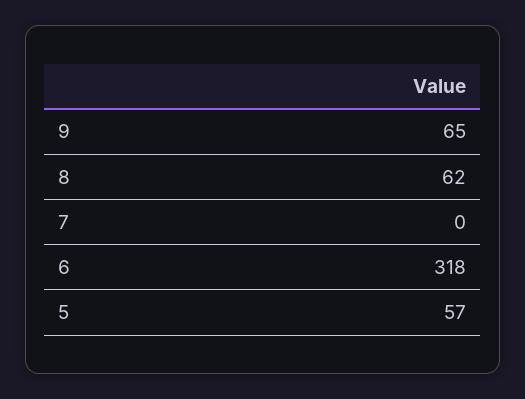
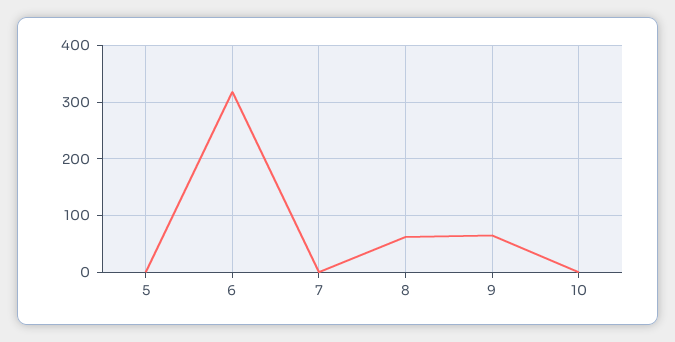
5: 57 -> 0
10: none -> 0

